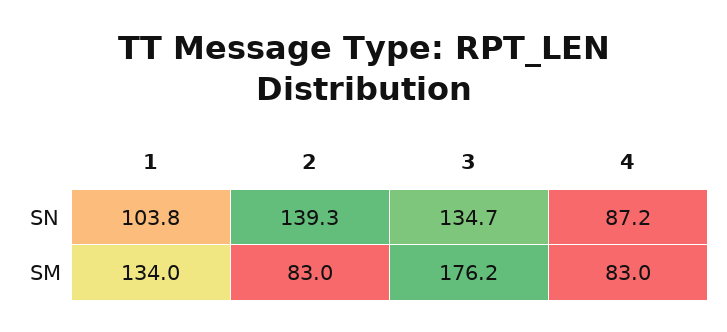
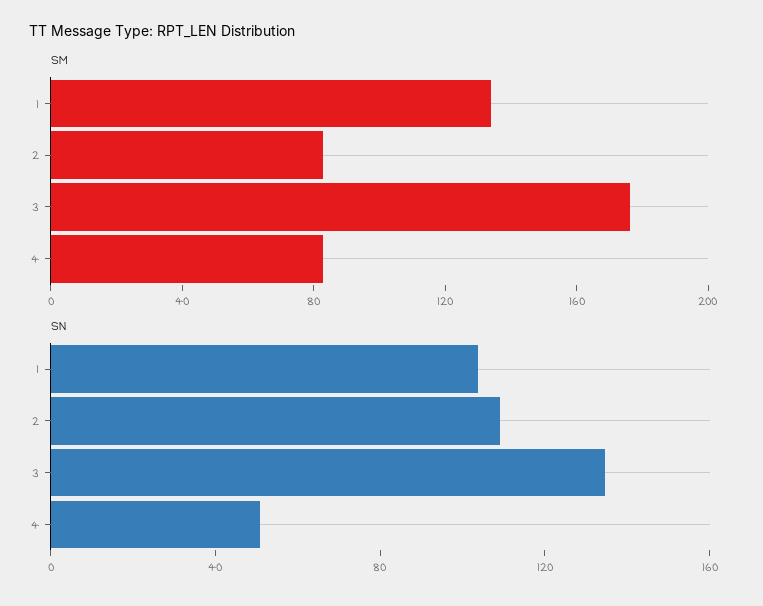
SN, 2: 139.3 -> 110
SN, 4: 87.2 -> 50

